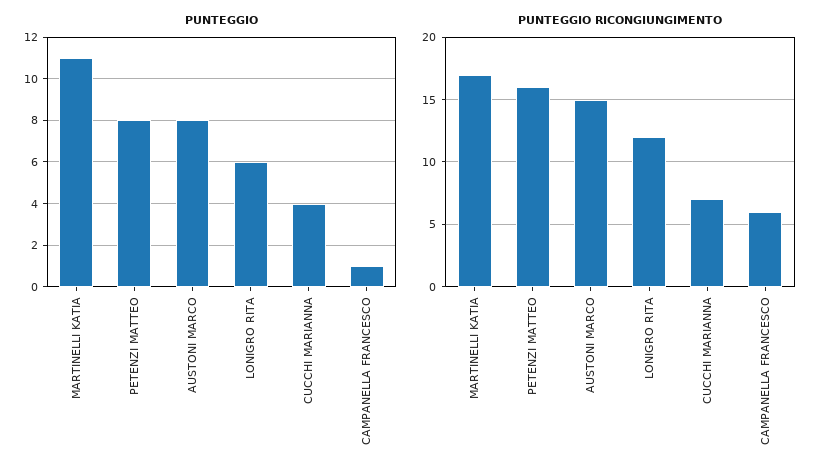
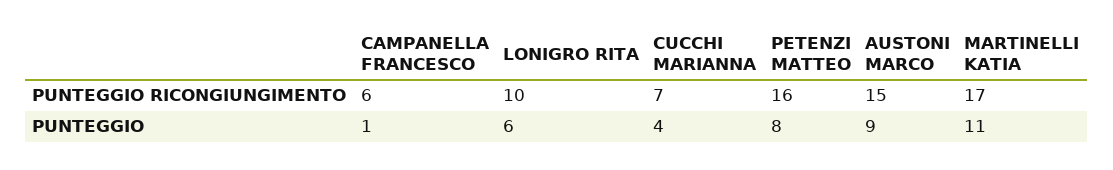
PUNTEGGIO, AUSTONI MARCO: 8 -> 9
PUNTEGGIO RICONGIUNGIMENTO, LONIGRO RITA: 12 -> 10

